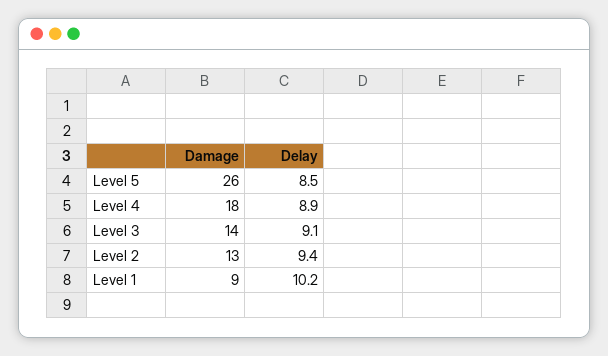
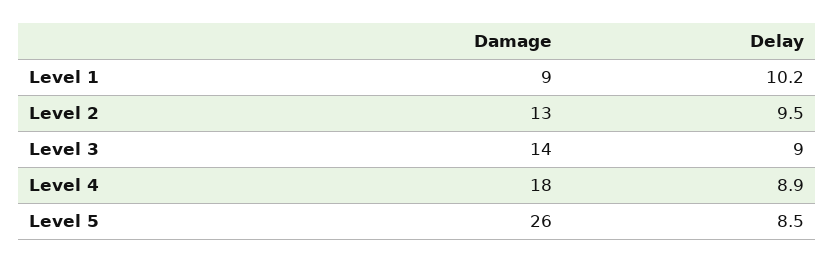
Delay, Level 3: 9.1 -> 9
Delay, Level 2: 9.4 -> 9.5

